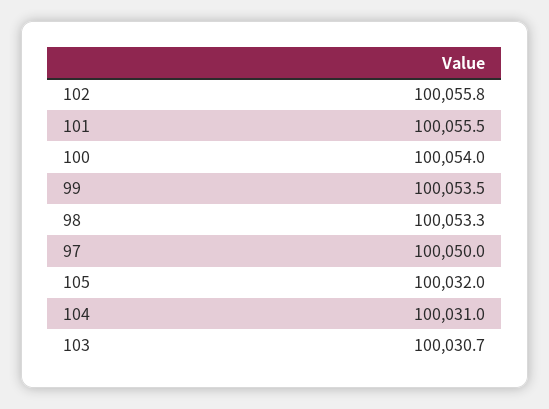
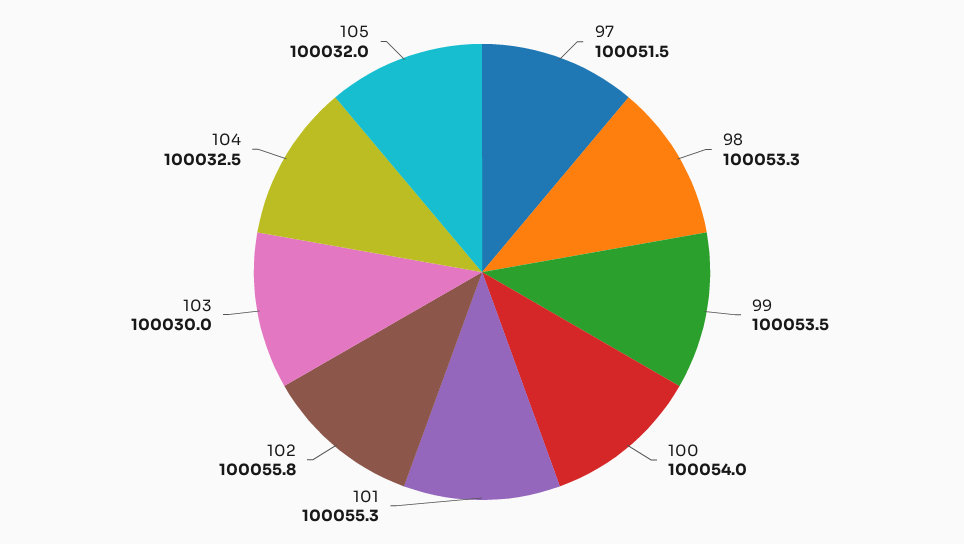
101: 100055.5 -> 100055.3
97: 100050 -> 100051.5
104: 100031 -> 100032.5
103: 100030.7 -> 100030

